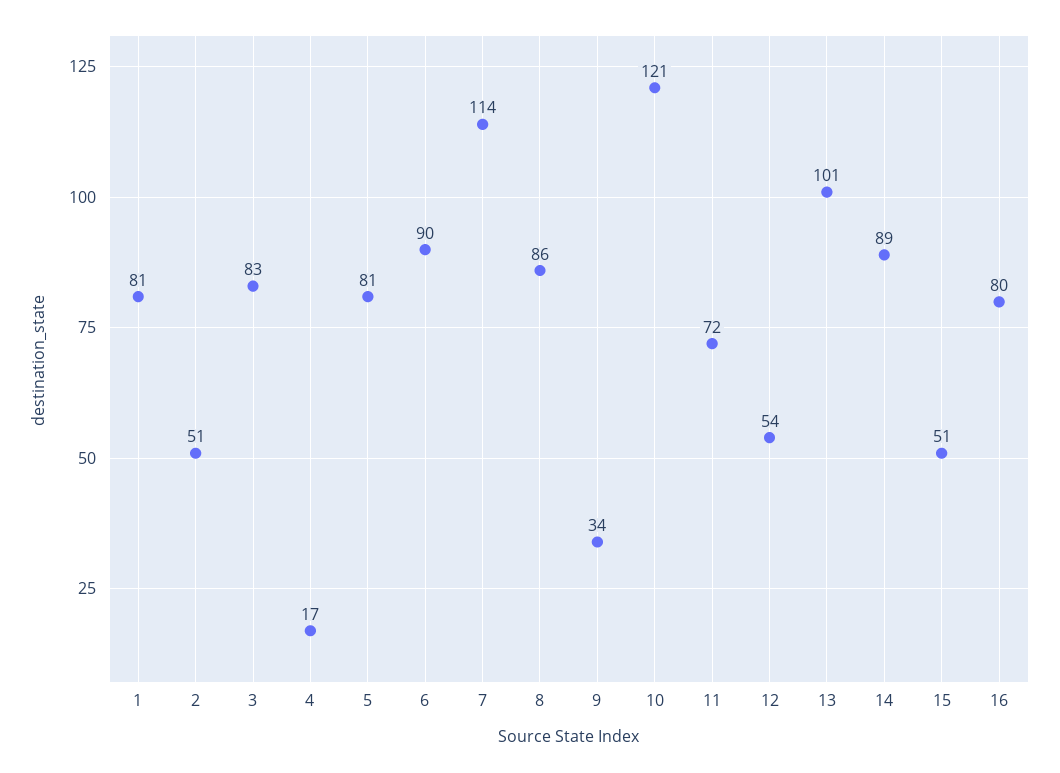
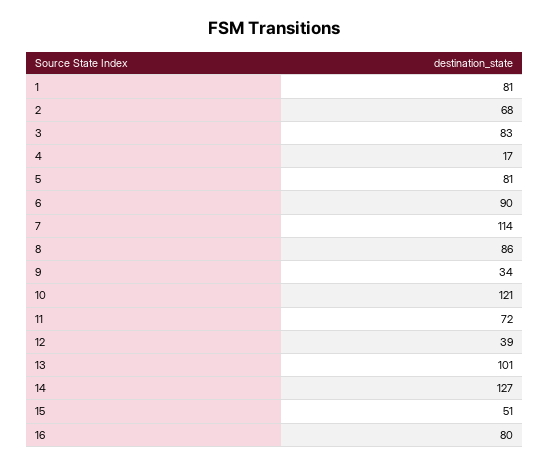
2: 51 -> 68
12: 54 -> 39
14: 89 -> 127

